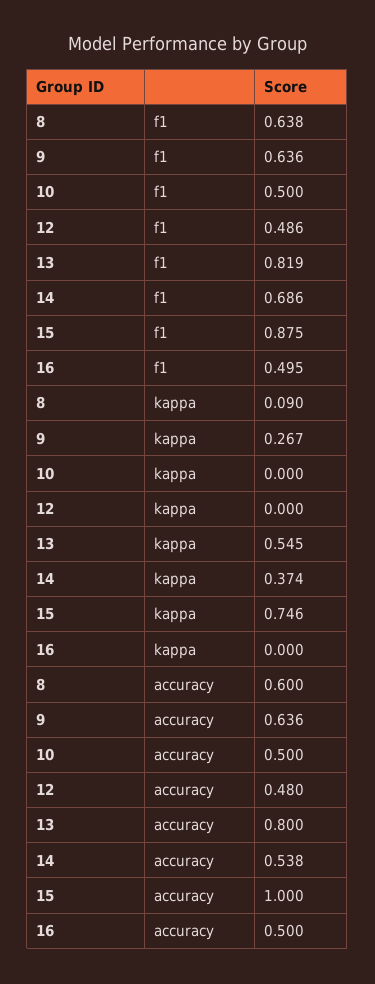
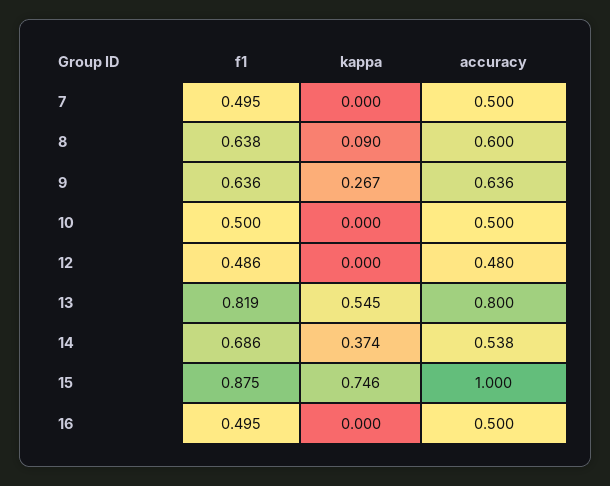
7, f1: none -> 0.495
7, kappa: none -> 0
7, accuracy: none -> 0.5

